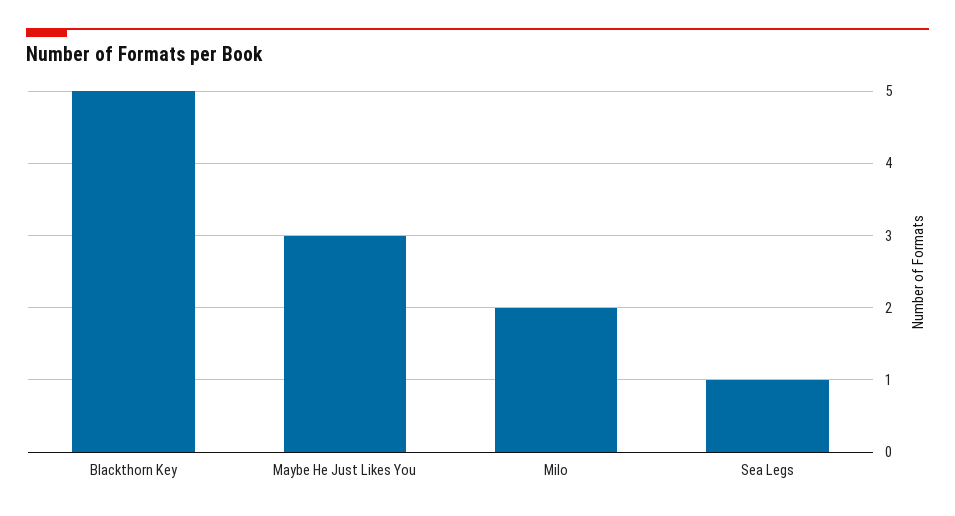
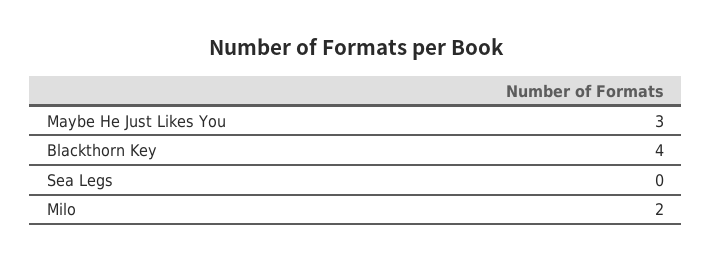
Blackthorn Key: 5 -> 4
Sea Legs: 1 -> 0

